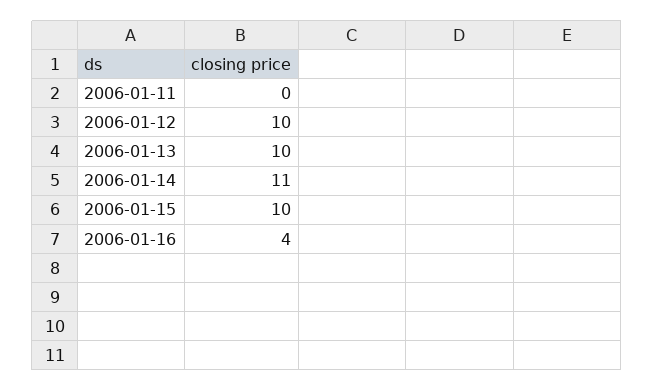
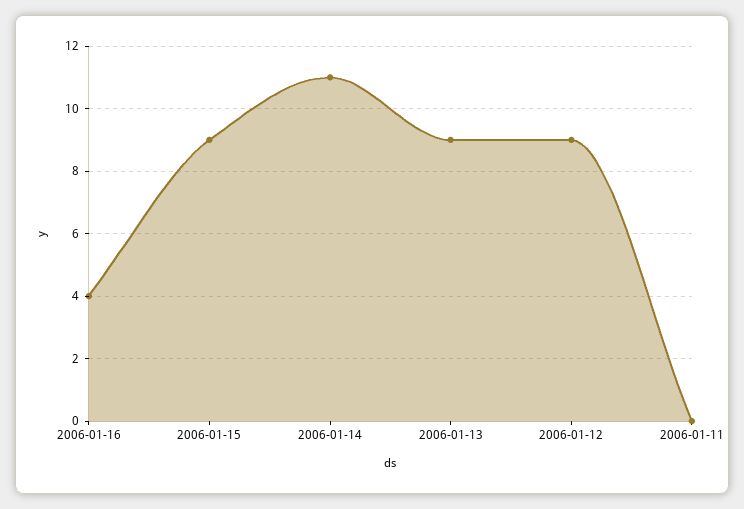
2006-01-12: 10 -> 9
2006-01-13: 10 -> 9
2006-01-15: 10 -> 9

